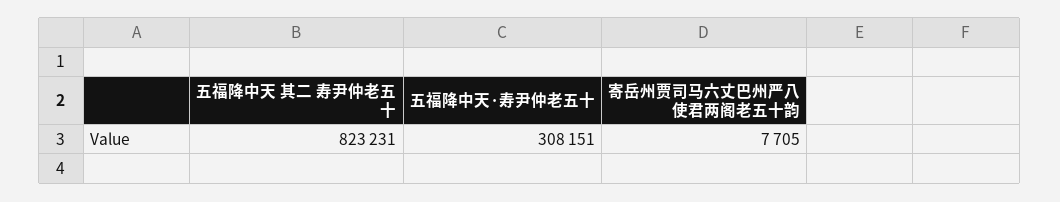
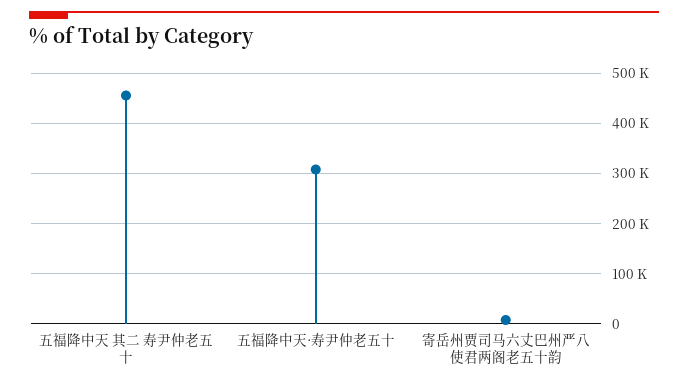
五福降中天 其二 寿尹仲老五十: 823231 -> 460000

